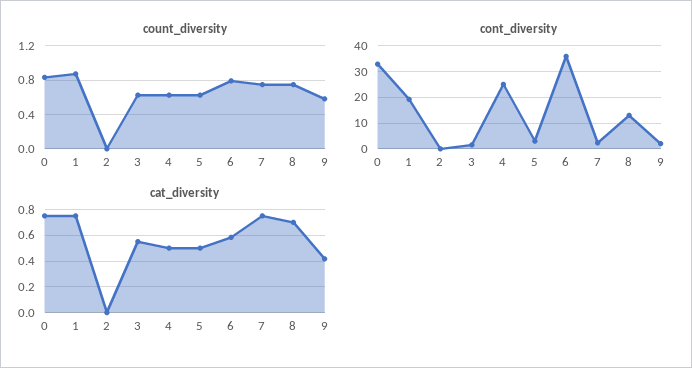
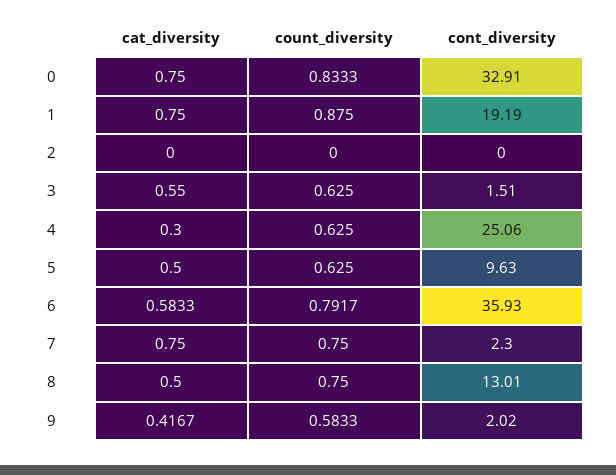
cont_diversity, 5: 2.5 -> 9.63
cat_diversity, 4: 0.5 -> 0.3
cat_diversity, 8: 0.7 -> 0.5

